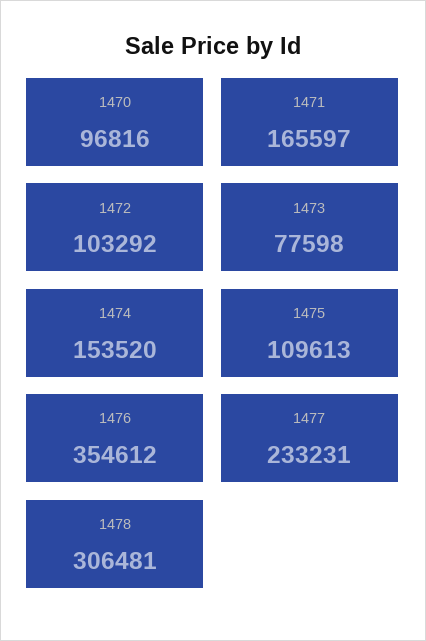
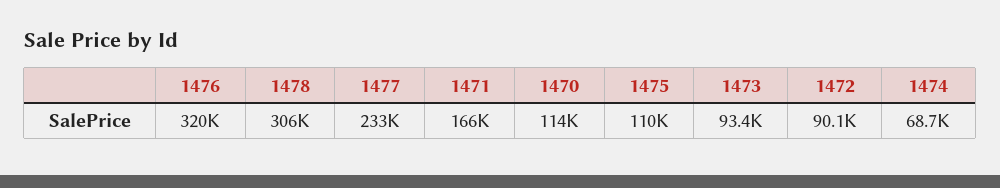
1470: 96816 -> 114000
1472: 103292 -> 90100
1473: 77598 -> 93400
1474: 153520 -> 68700
1476: 354612 -> 320000

